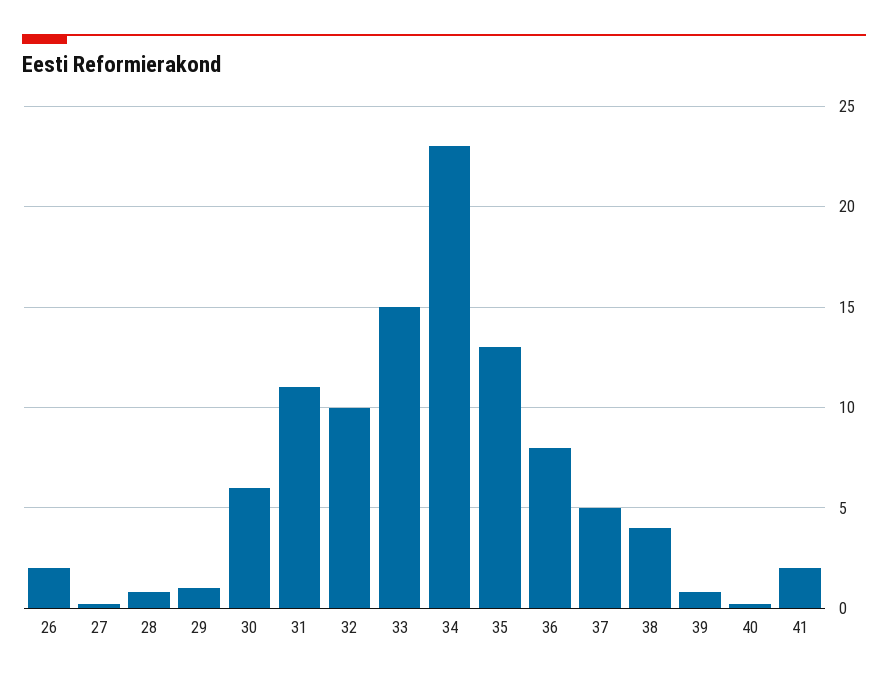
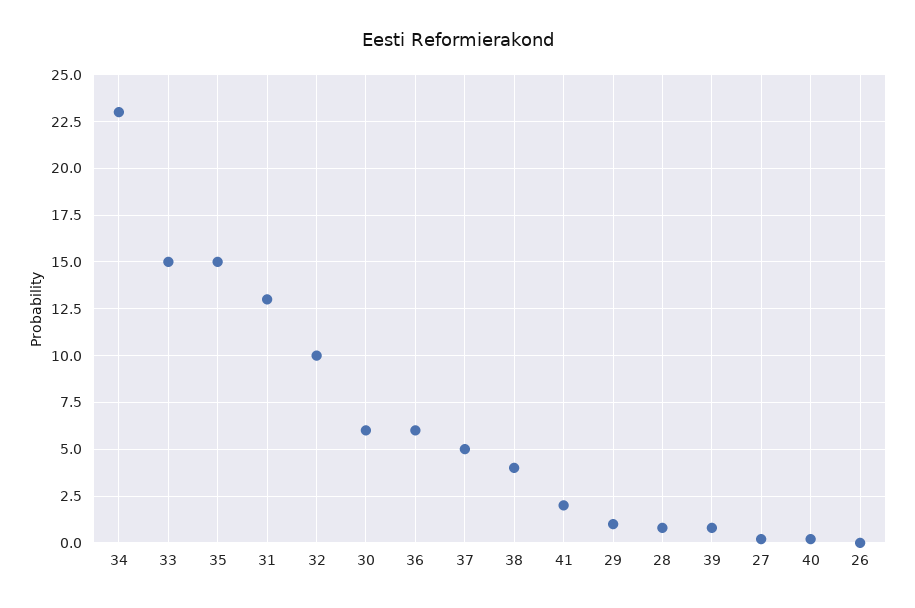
26: 2 -> 0
31: 11 -> 13
35: 13 -> 15
36: 8 -> 6

